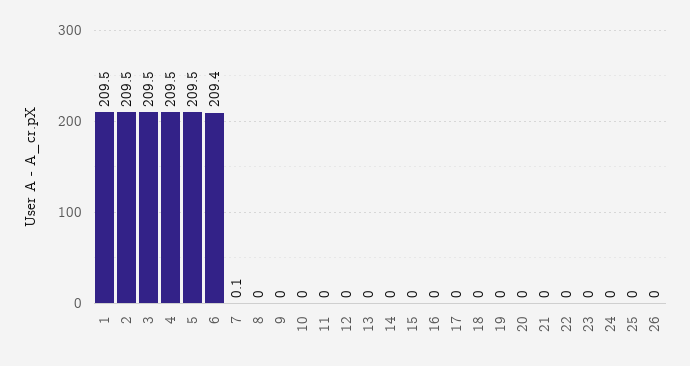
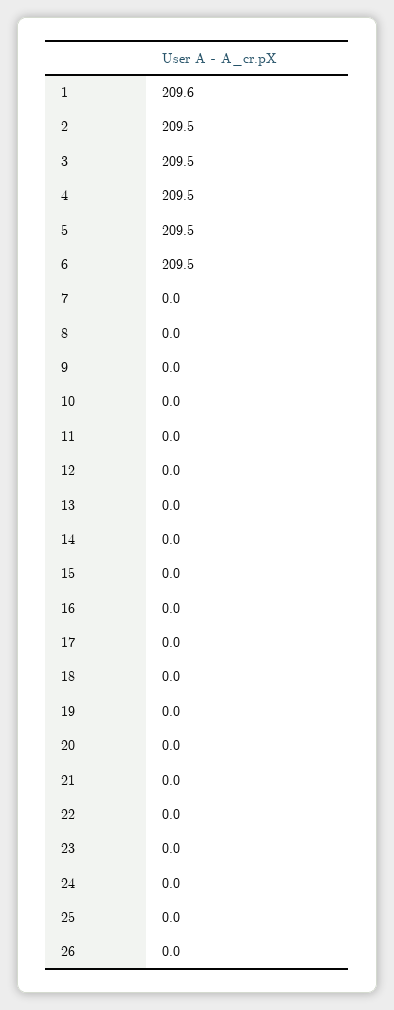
1: 209.5 -> 209.6
6: 209.4 -> 209.5
7: 0.1 -> 0

